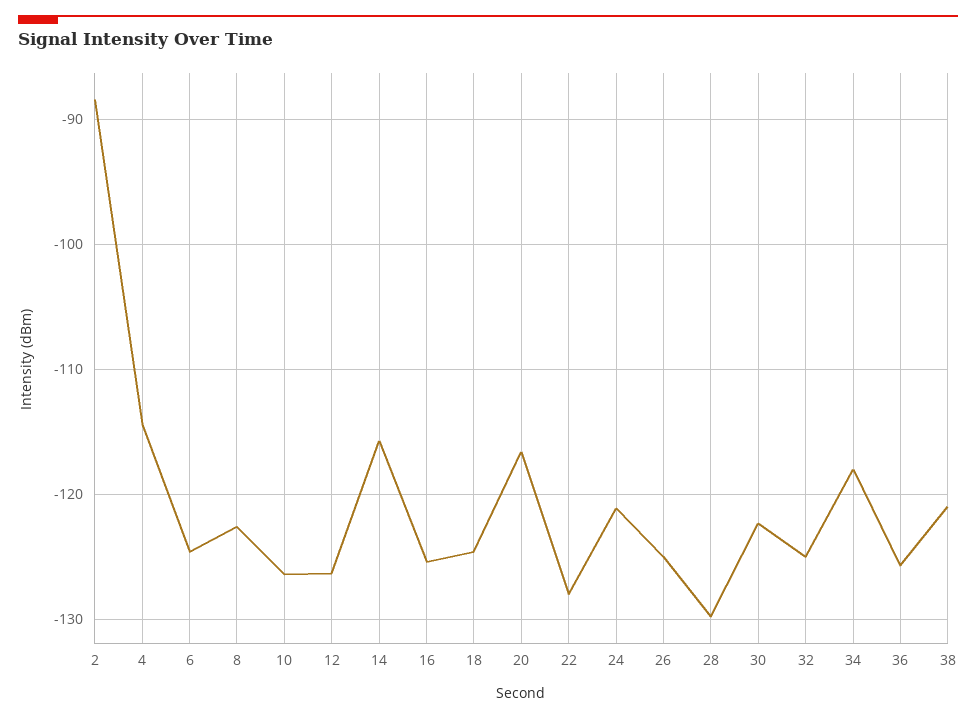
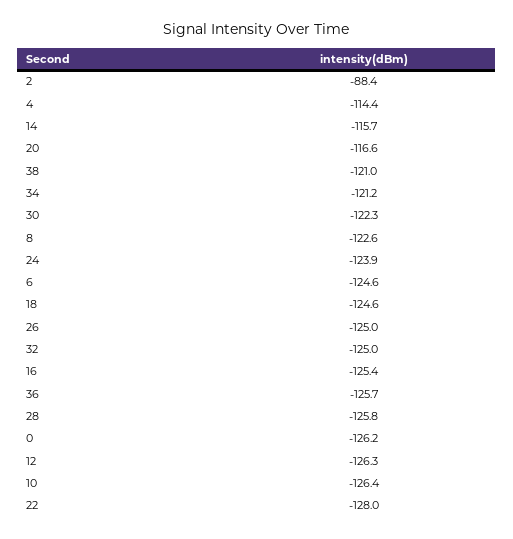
24: -121 -> -123.9
28: -130 -> -125.8
34: -118 -> -121.2
0: none -> -126.2

